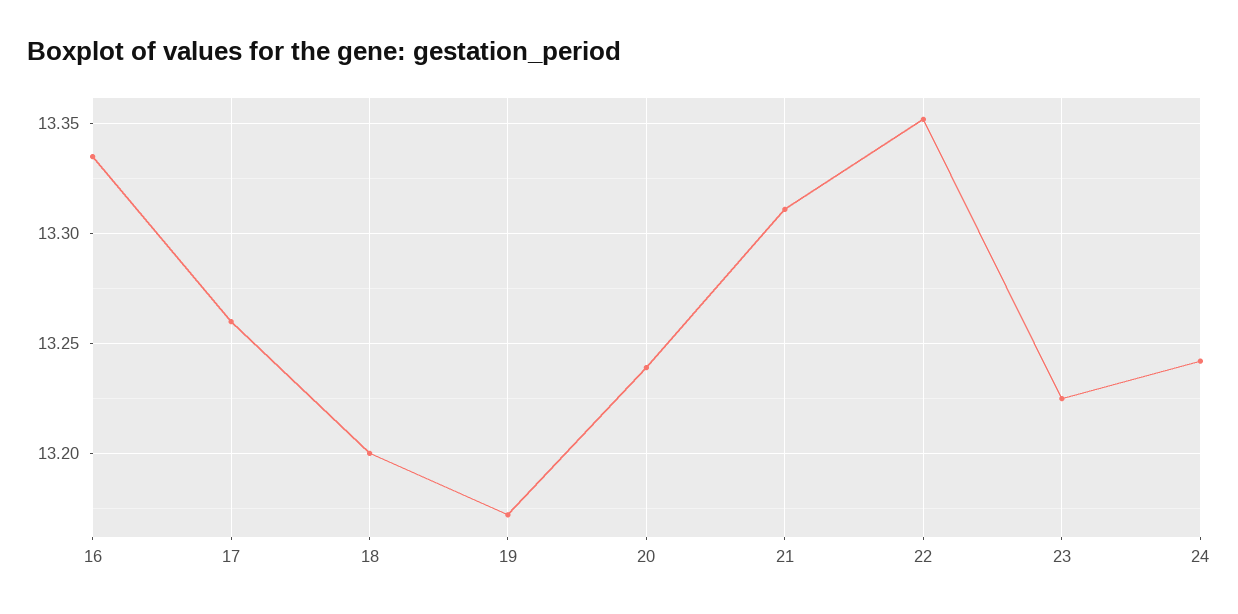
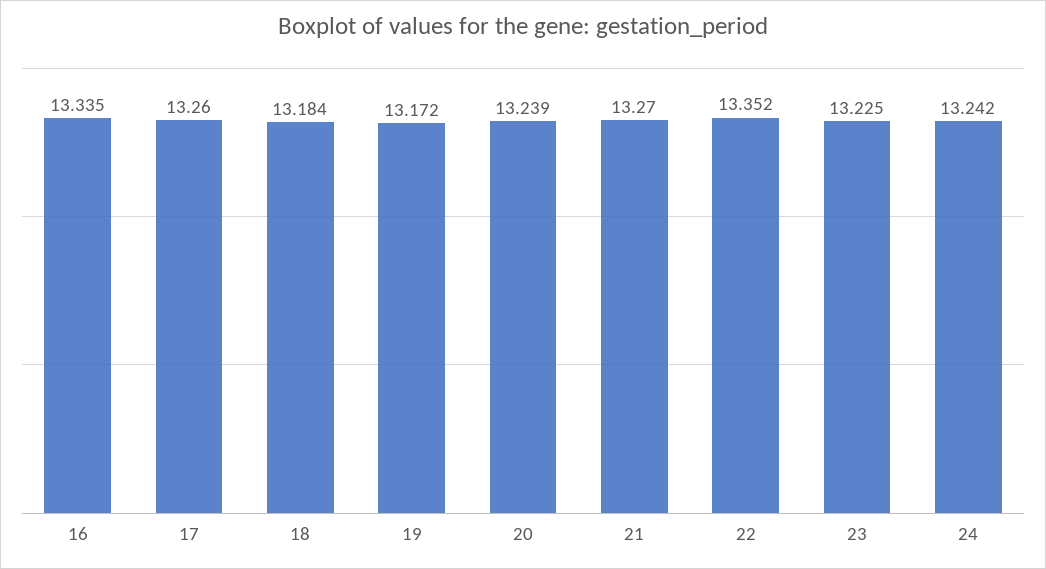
18: 13.2 -> 13.184
21: 13.31 -> 13.27

